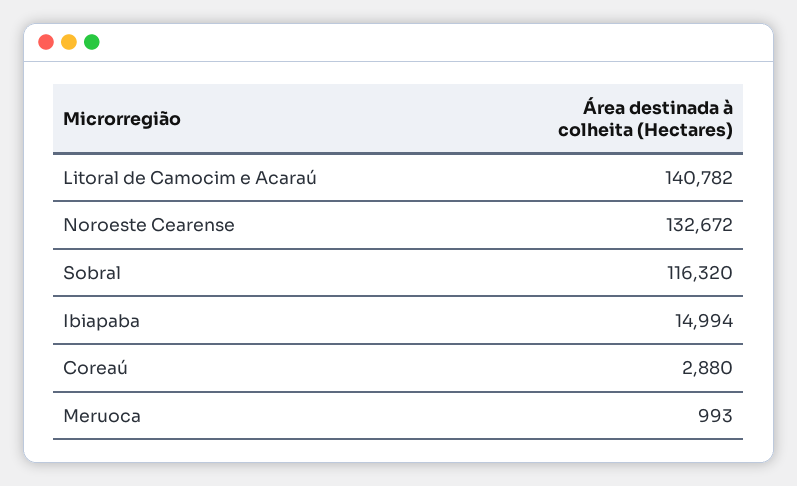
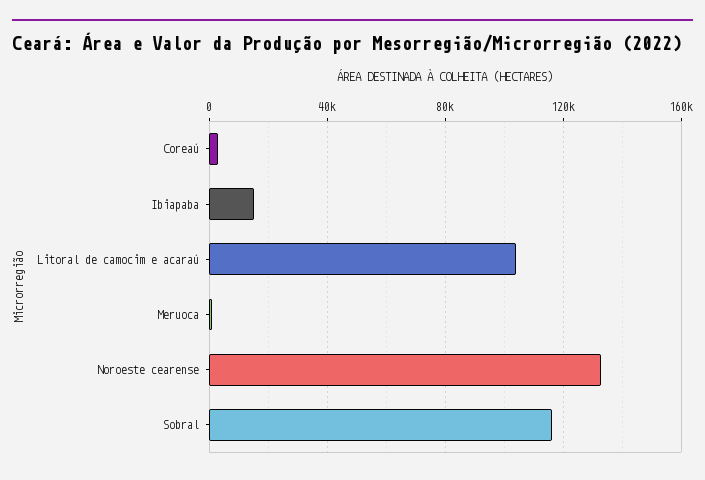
Litoral de Camocim e Acaraú: 140782 -> 105000

